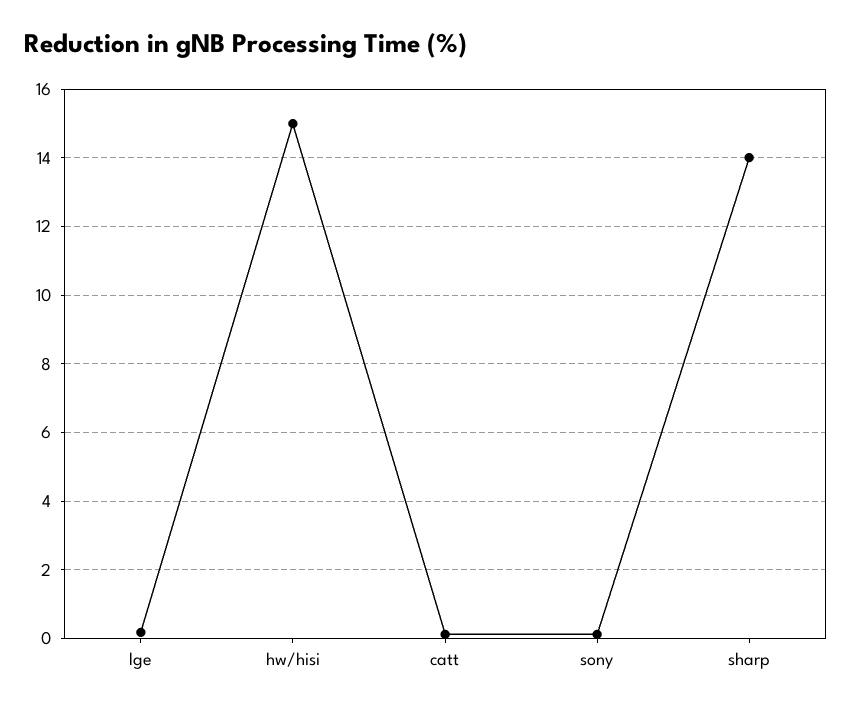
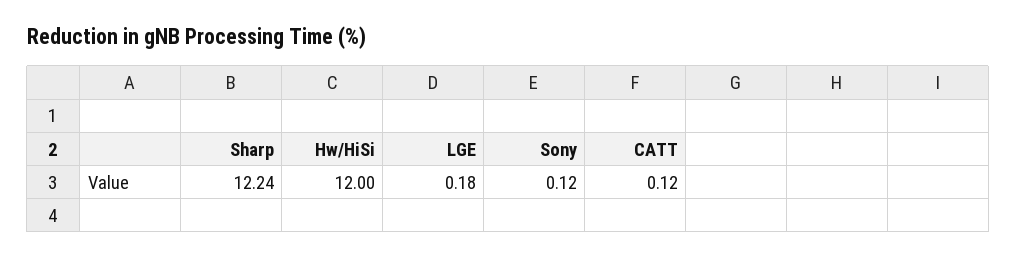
hw/hisi: 15 -> 12
sharp: 14 -> 12.24

